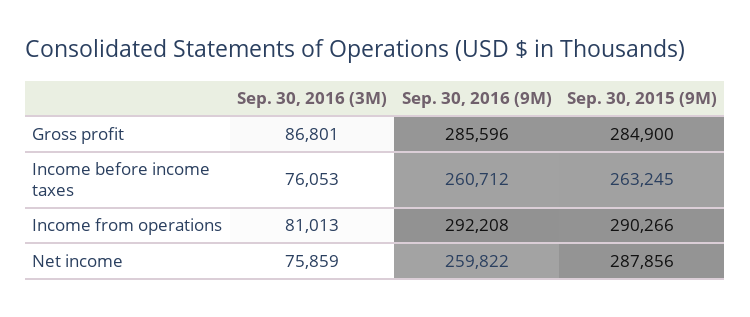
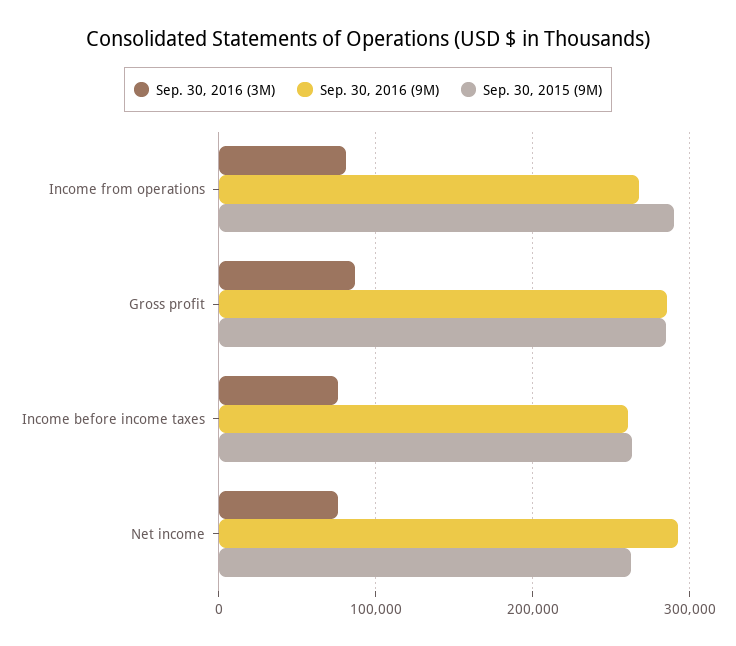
Sep. 30, 2016 (9M), Income from operations: 292208 -> 270000
Sep. 30, 2016 (9M), Net income: 259822 -> 290000
Sep. 30, 2015 (9M), Net income: 287856 -> 260000

